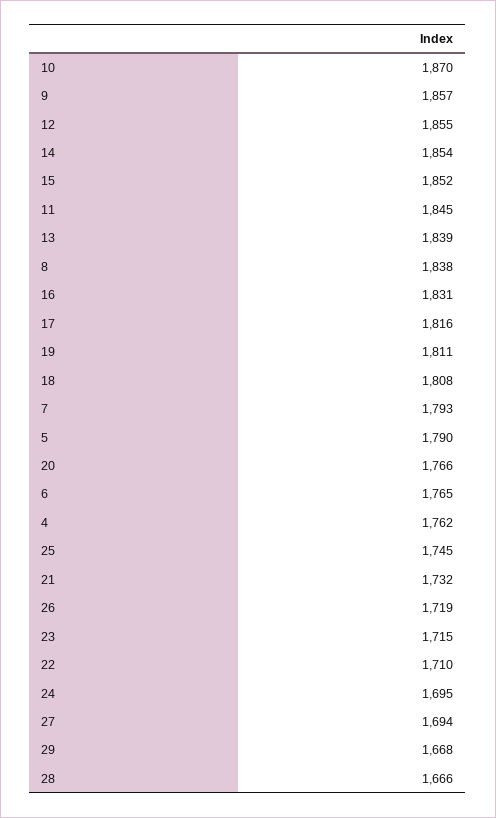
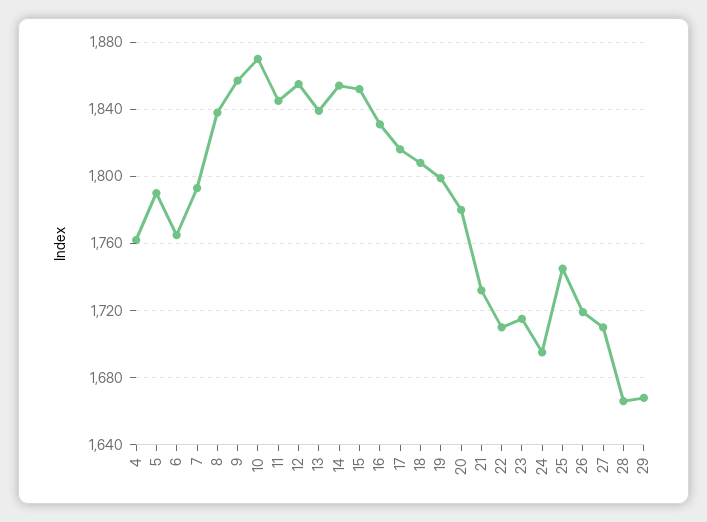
19: 1811 -> 1800
20: 1766 -> 1780
27: 1694 -> 1710

